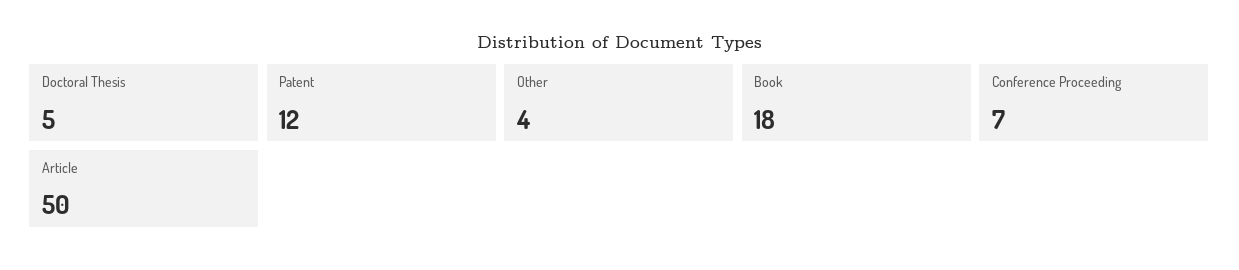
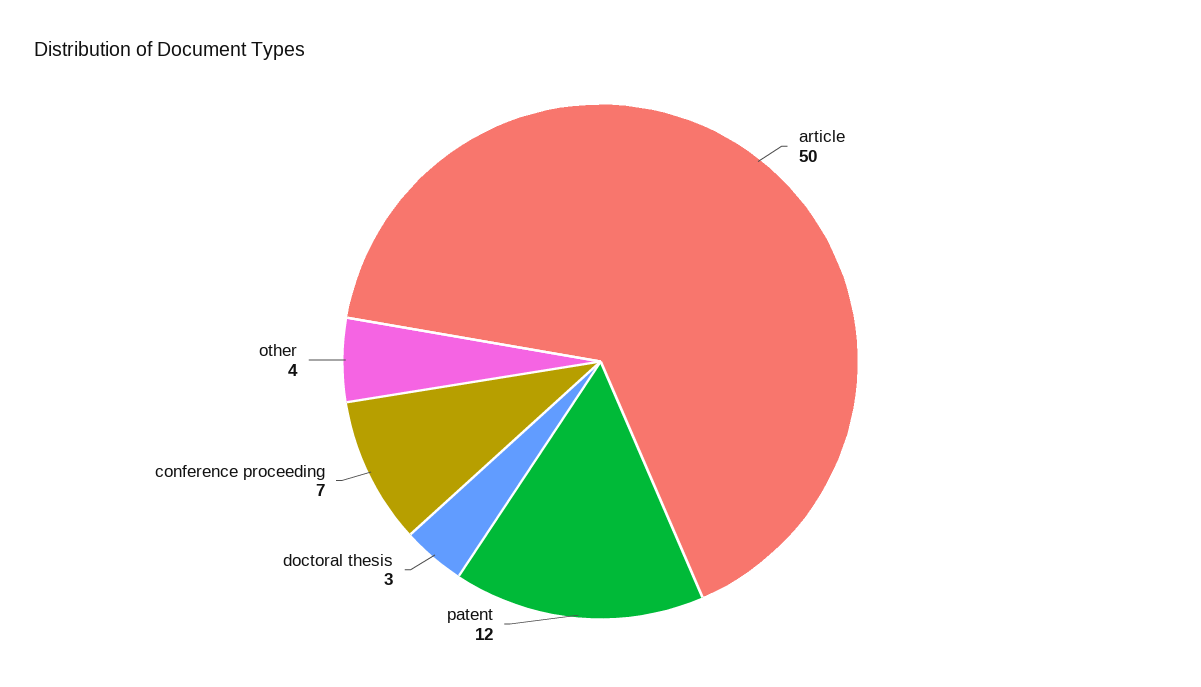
Doctoral Thesis: 5 -> 3
Book: 18 -> none

